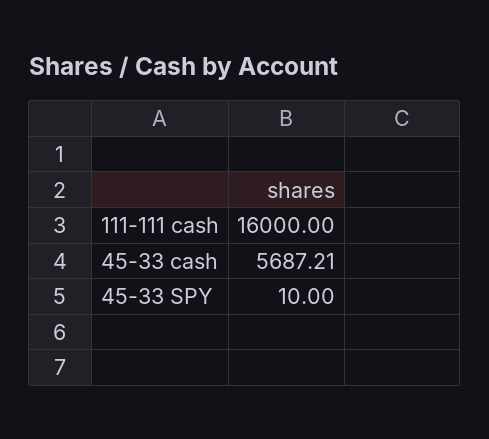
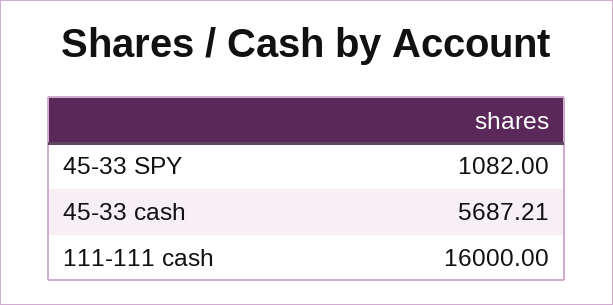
45-33 SPY: 10 -> 1082

